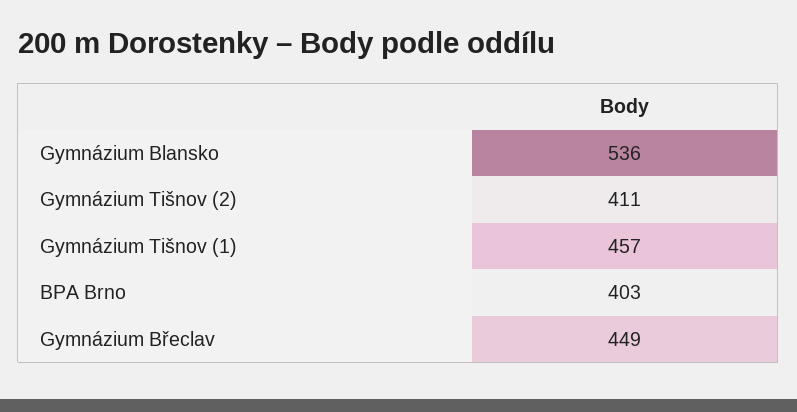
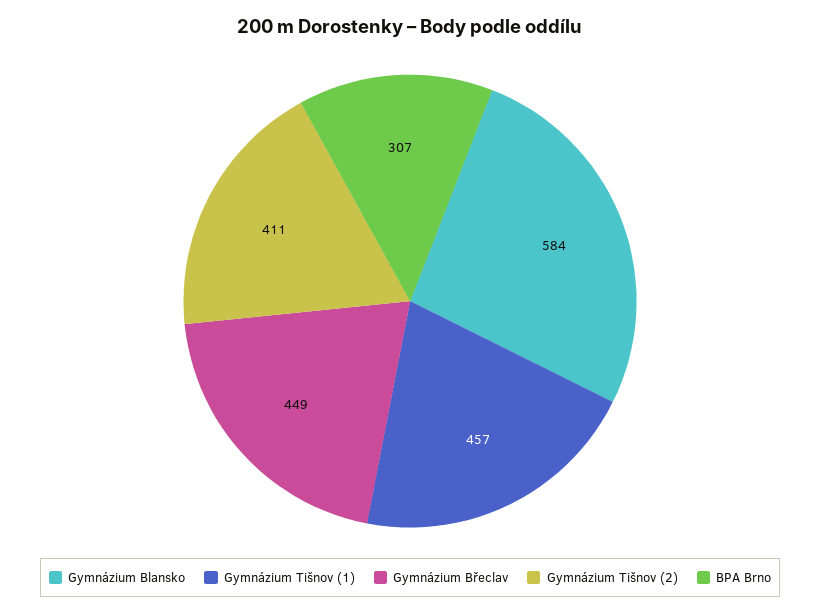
Gymnázium Blansko: 536 -> 584
BPA Brno: 403 -> 307

